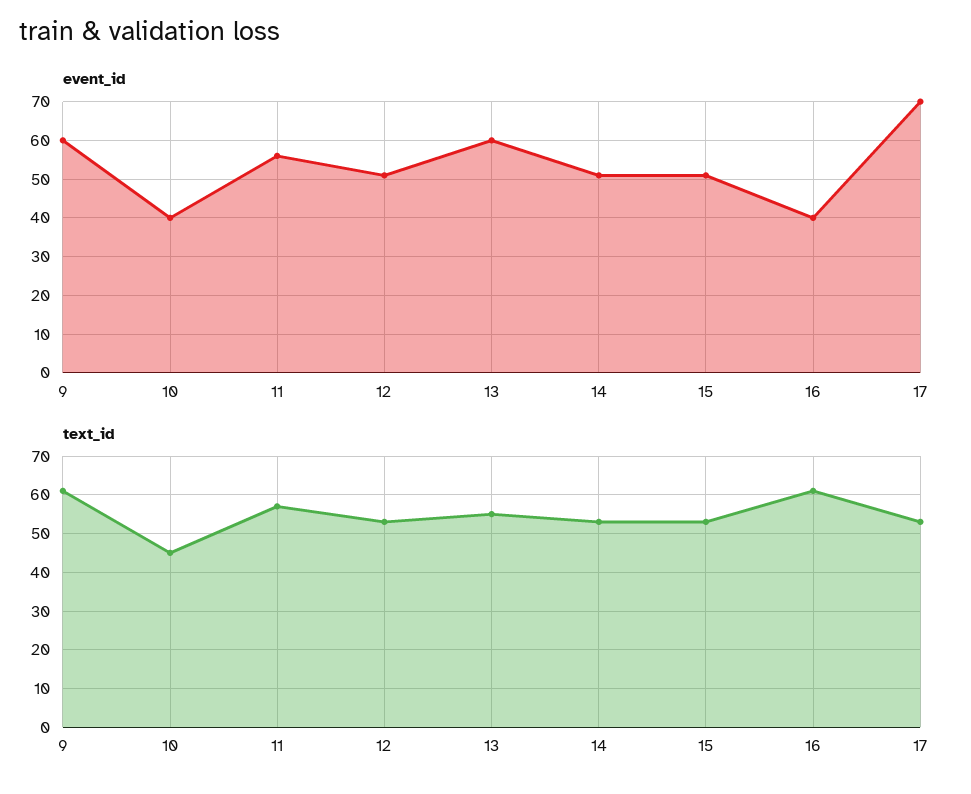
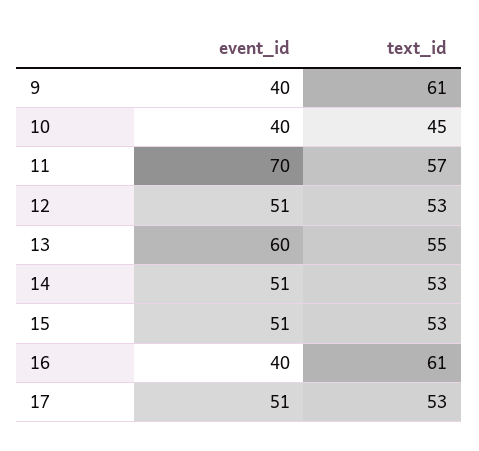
event_id, 9: 60 -> 40
event_id, 11: 55 -> 70
event_id, 17: 70 -> 51

